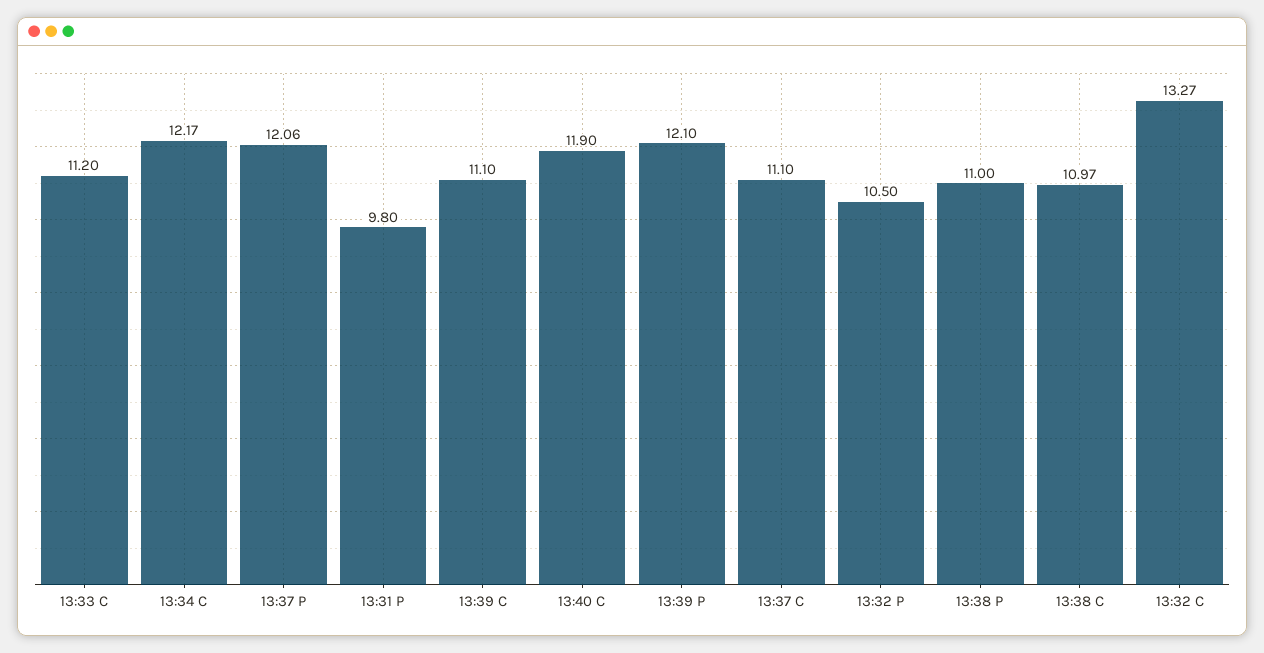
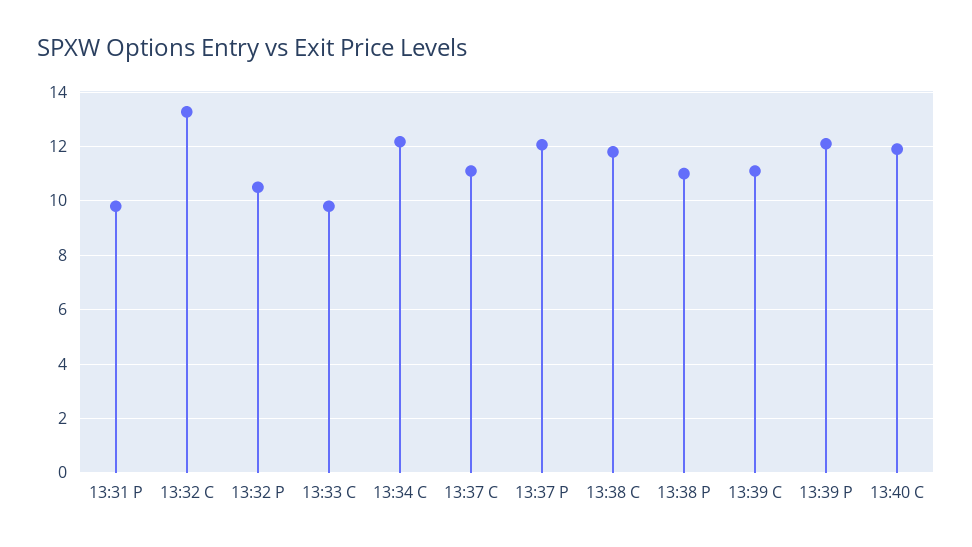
13:33 C: 11.2 -> 9.75
13:38 C: 10.97 -> 11.75

